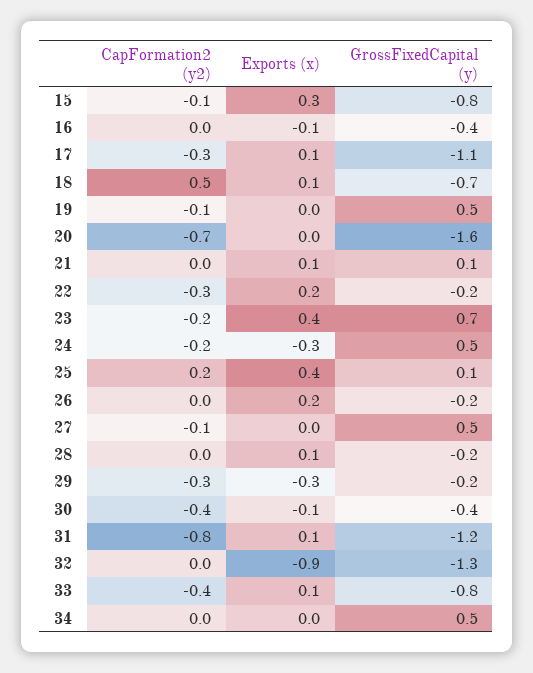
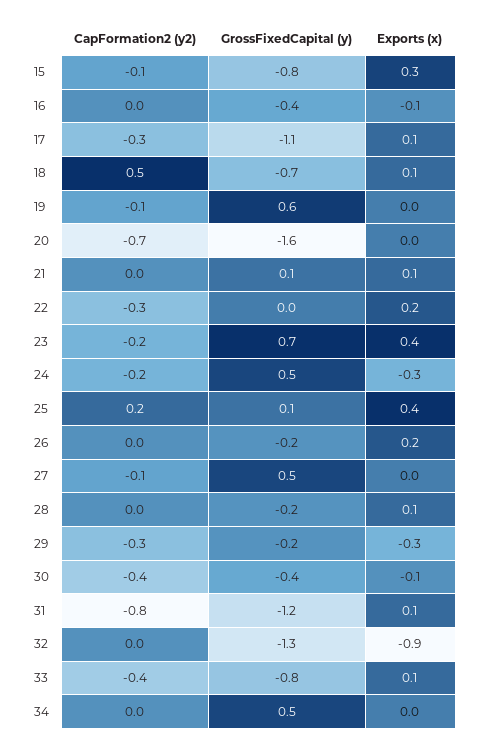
GrossFixedCapital (y), 19: 0.5 -> 0.6
GrossFixedCapital (y), 22: -0.2 -> 0

